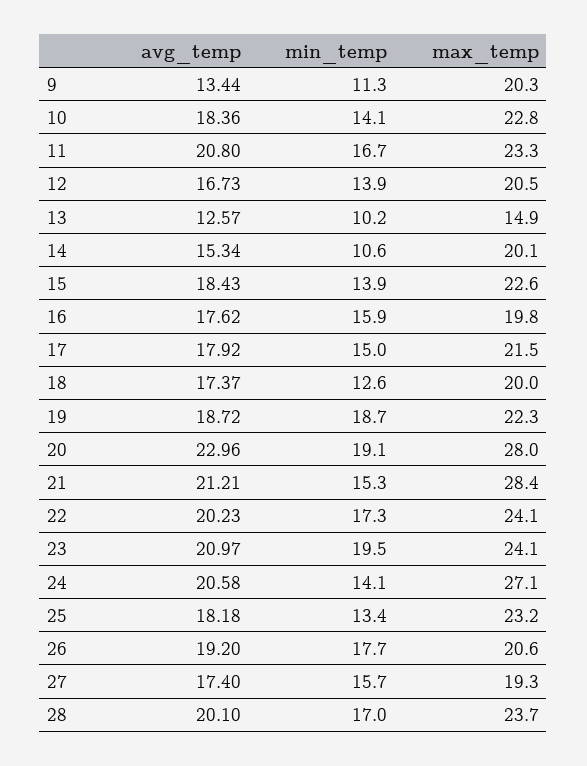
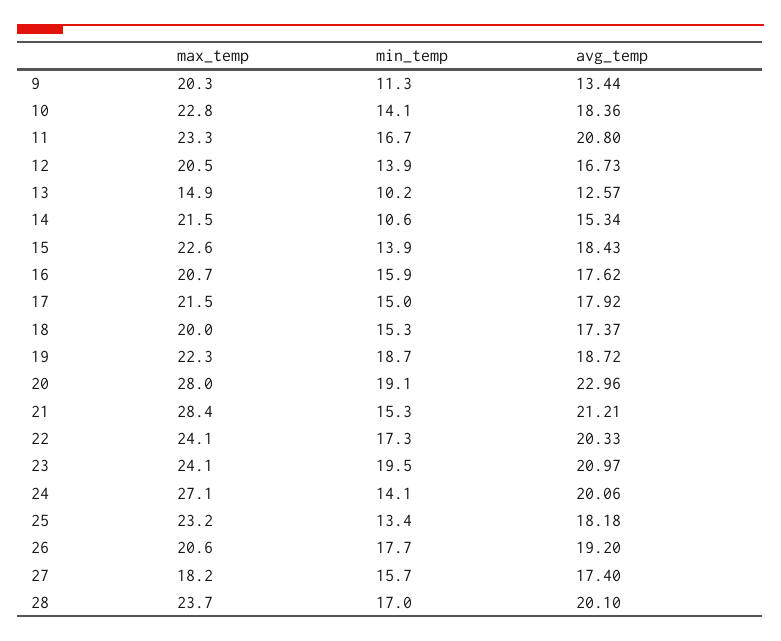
max_temp, 14: 20.1 -> 21.5
max_temp, 16: 19.8 -> 20.7
min_temp, 18: 12.6 -> 15.3
avg_temp, 22: 20.23 -> 20.33
avg_temp, 24: 20.58 -> 20.06
max_temp, 27: 19.3 -> 18.2

